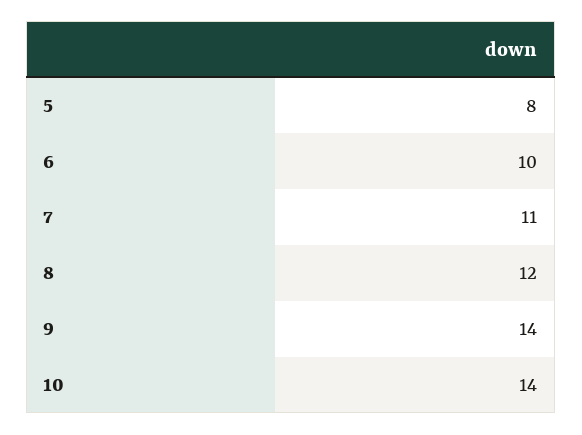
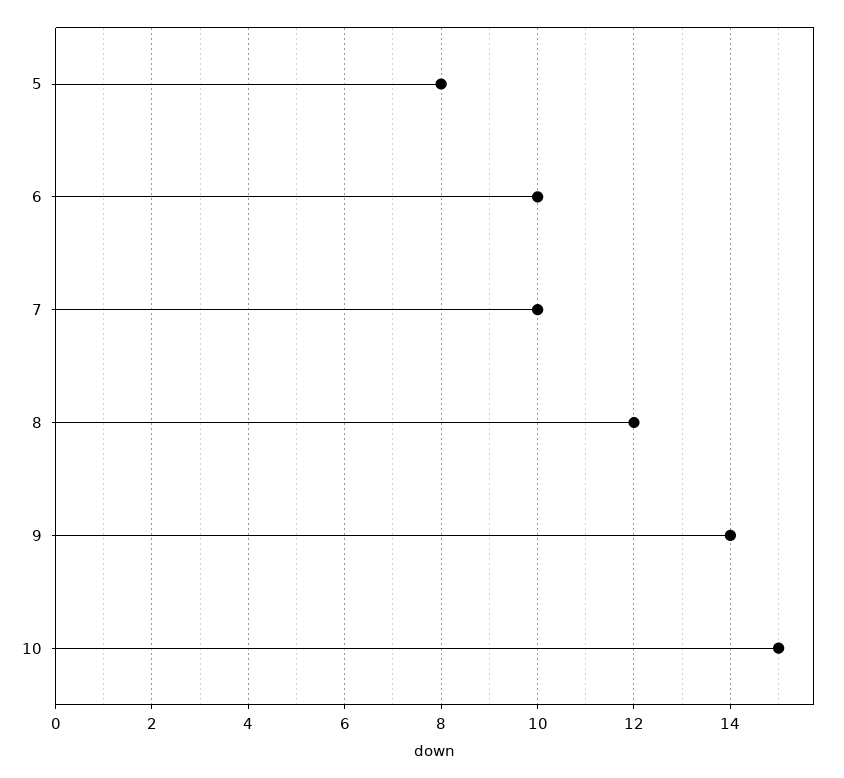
7: 11 -> 10
10: 14 -> 15

